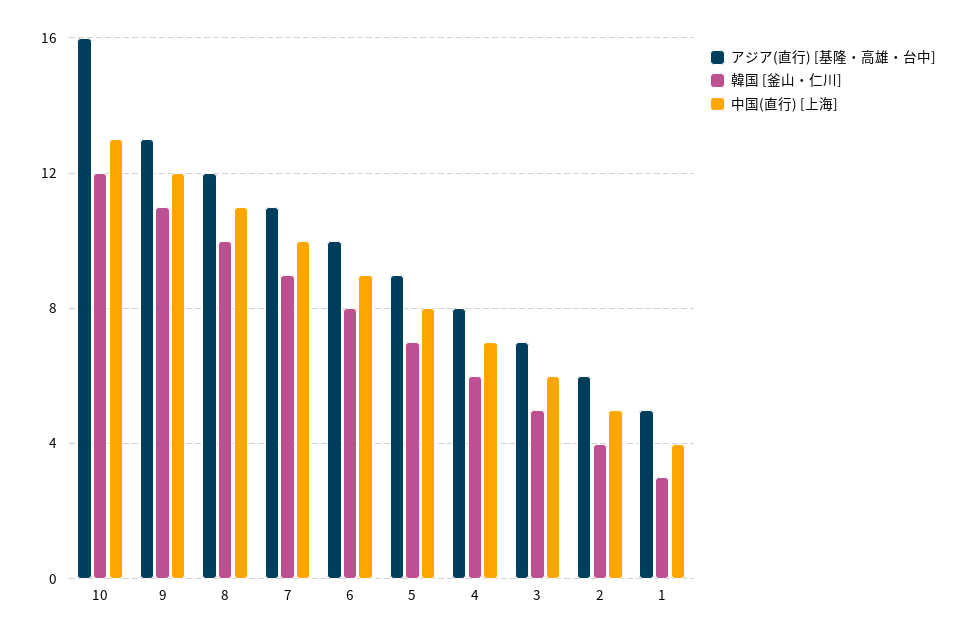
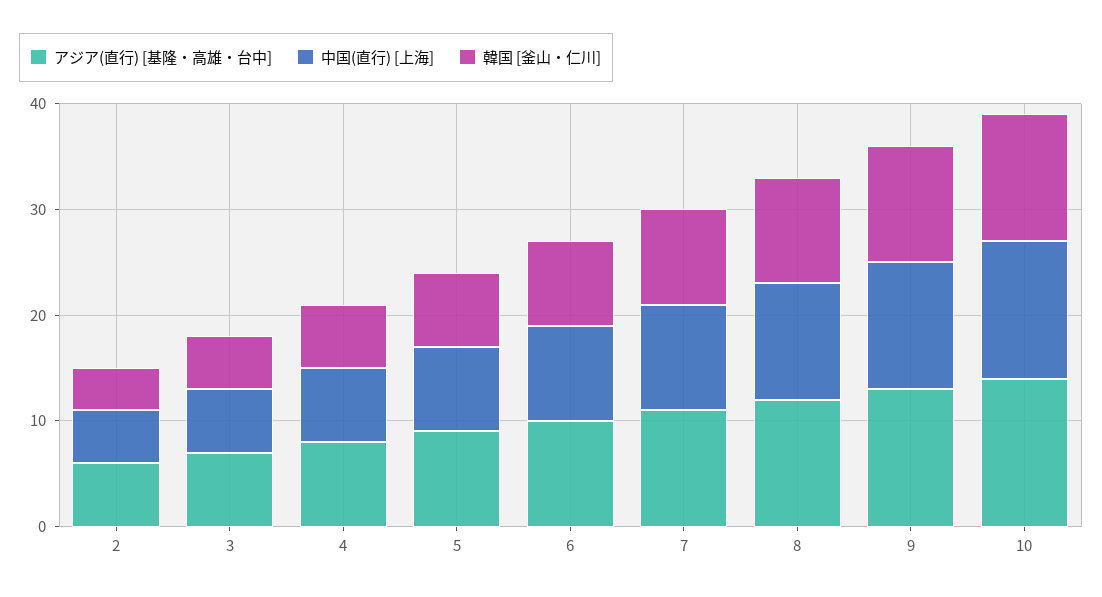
アジア(直行) [基隆・高雄・台中], 10: 16 -> 14
アジア(直行) [基隆・高雄・台中], 1: 5 -> none
韓国 [釜山・仁川], 1: 3 -> none
中国(直行) [上海], 1: 4 -> none

